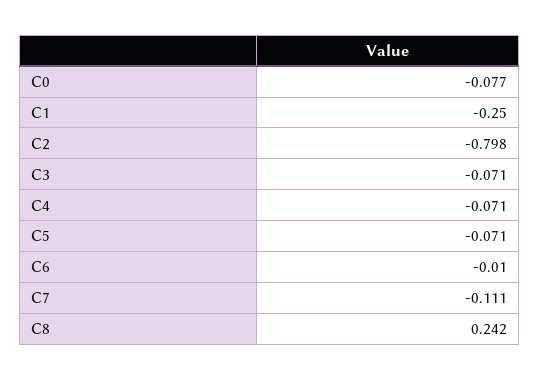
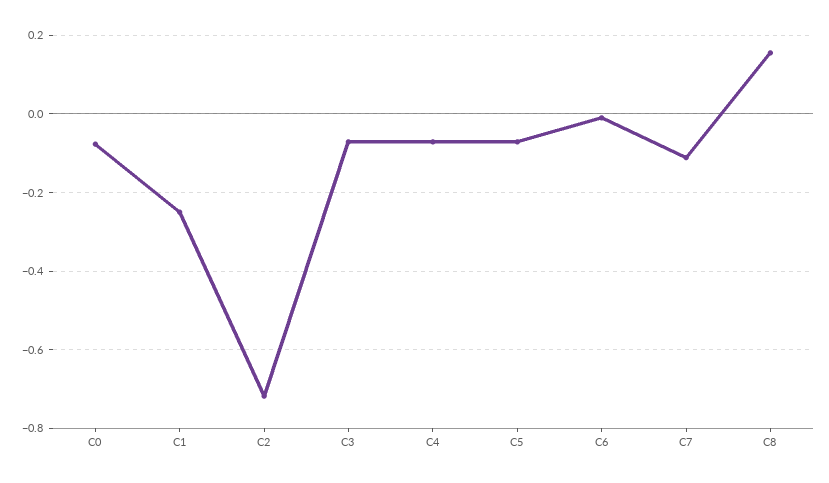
C2: -0.798 -> -0.72
C8: 0.242 -> 0.16

